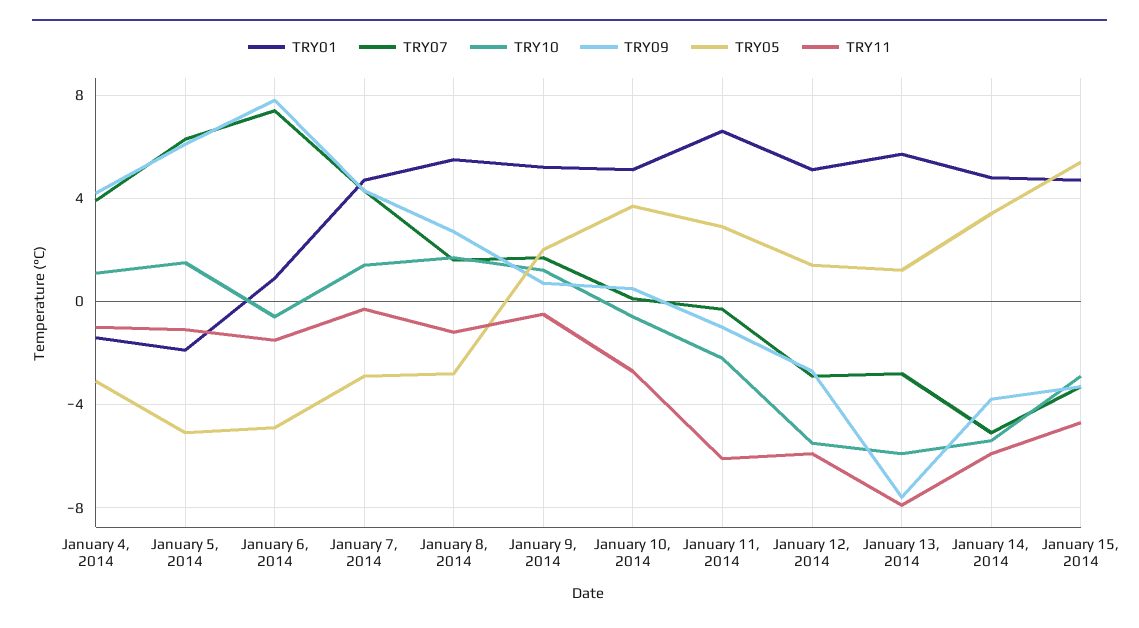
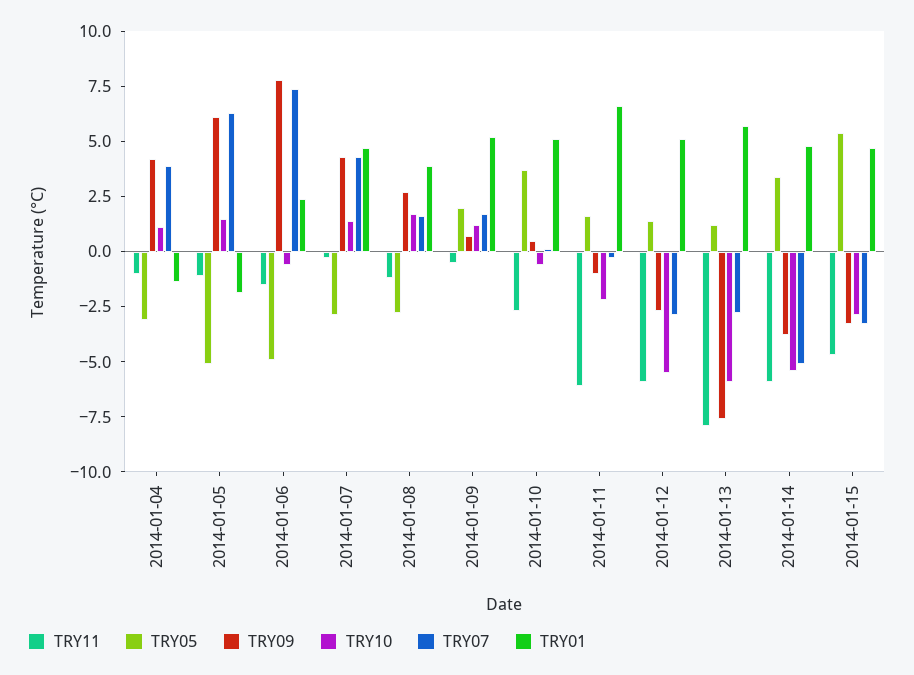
TRY01, January 6, 2014: 1 -> 2.5
TRY01, January 8, 2014: 5.5 -> 4
TRY05, January 11, 2014: 3 -> 1.5

